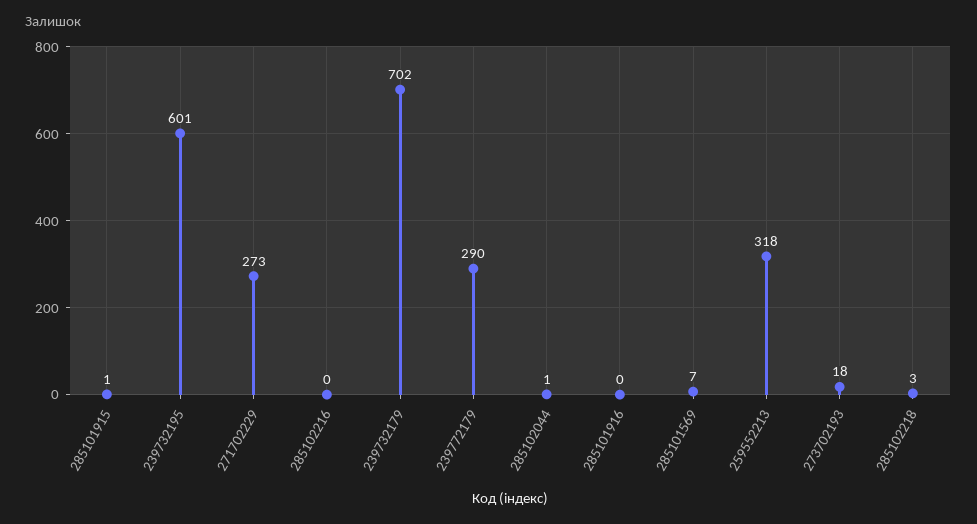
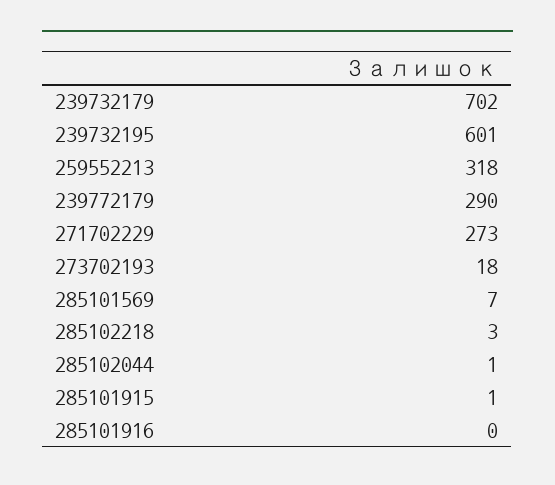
285102216: 0 -> none

